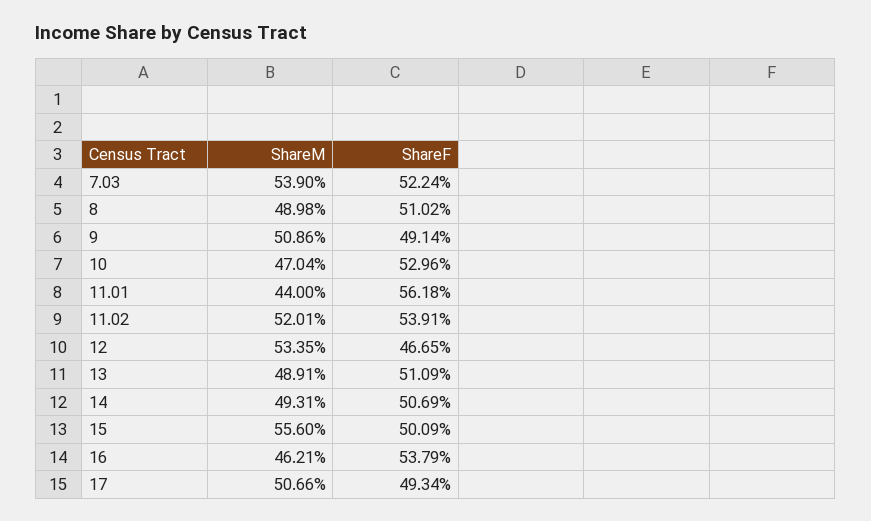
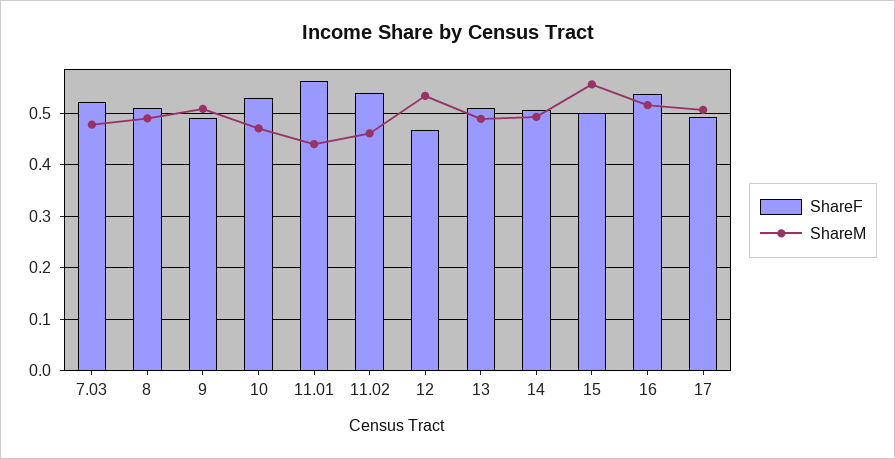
ShareM, 7.03: 0.539 -> 0.48
ShareM, 11.02: 0.5201 -> 0.46
ShareM, 16: 0.4621 -> 0.52

